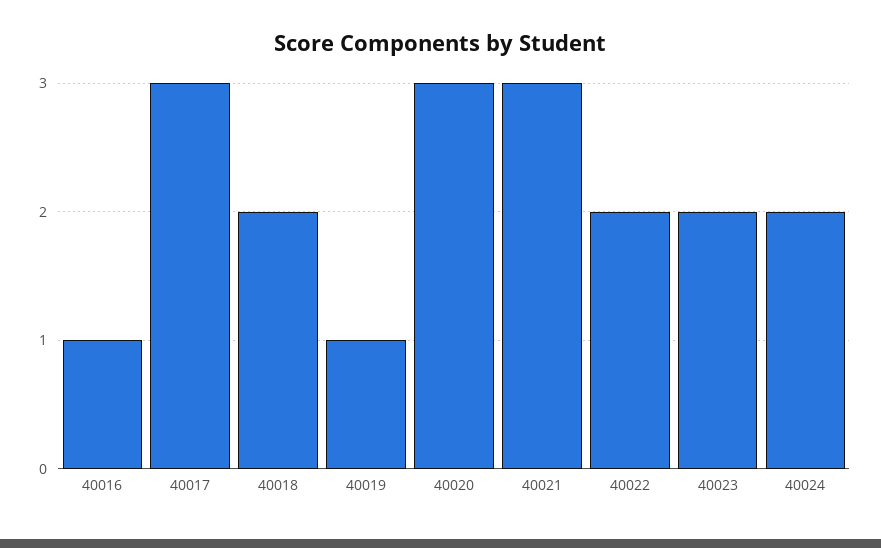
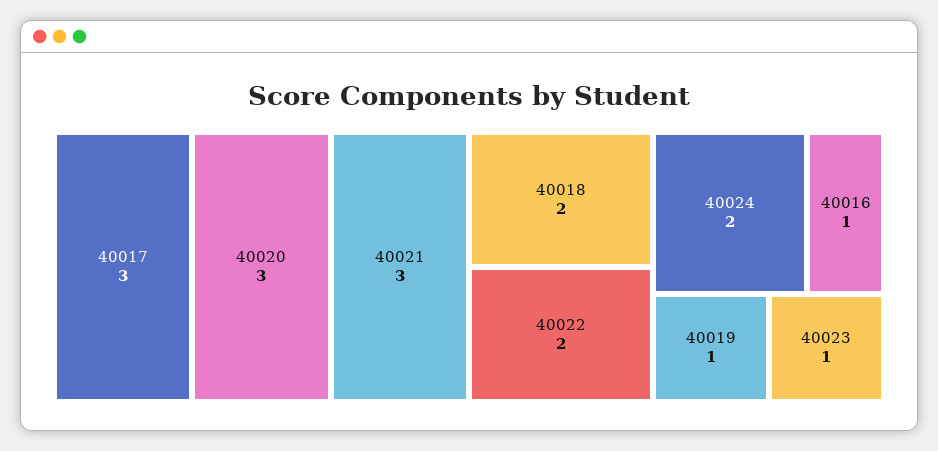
40023: 2 -> 1

